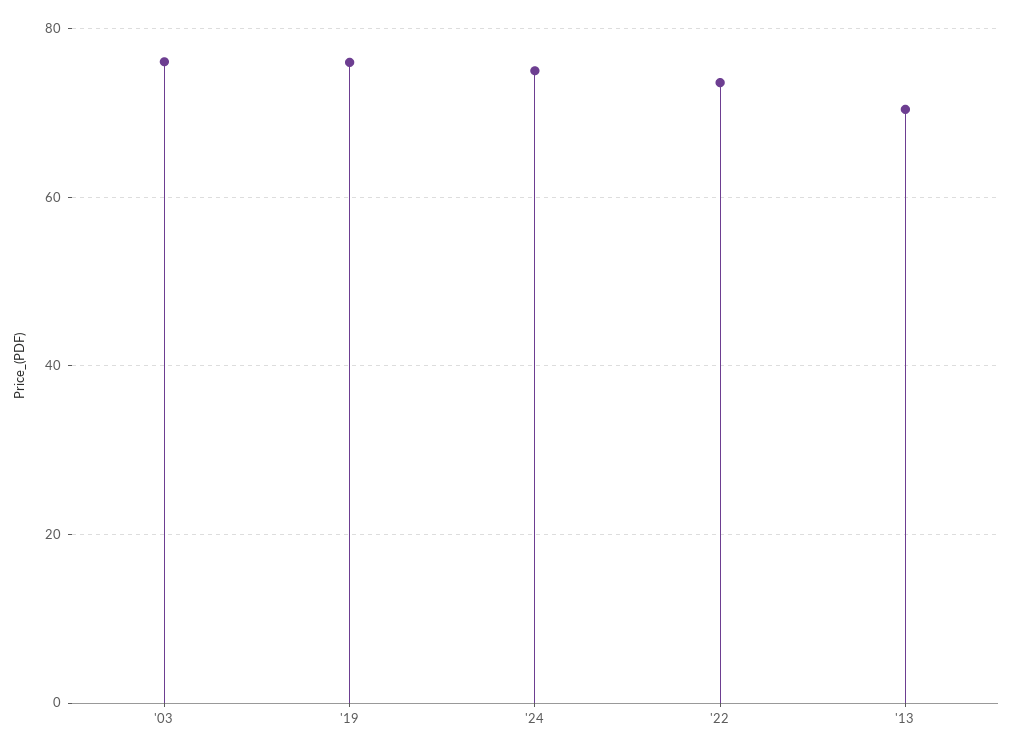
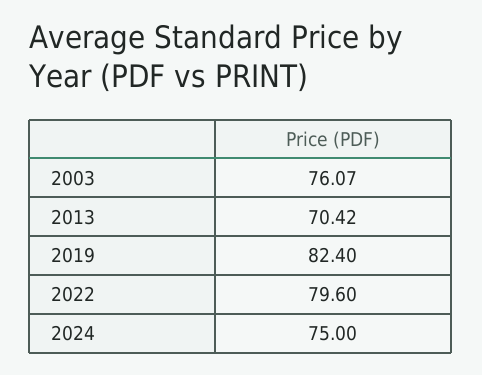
'19: 76 -> 82.4
'22: 74 -> 79.6

